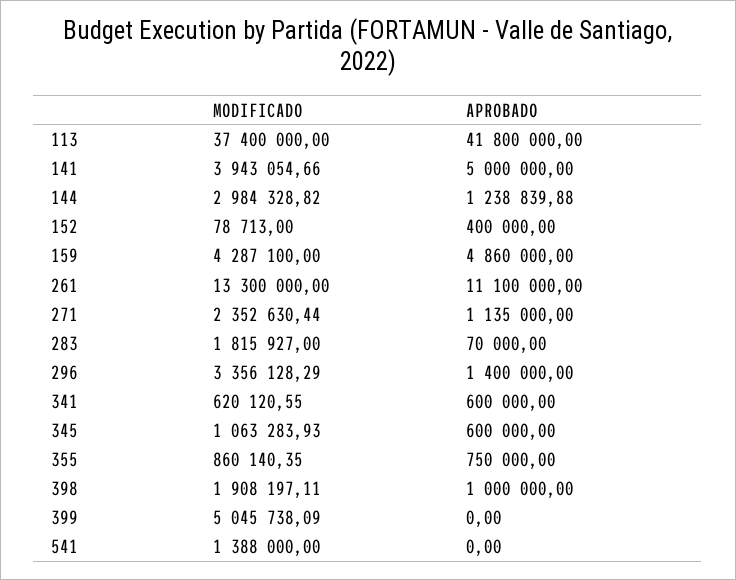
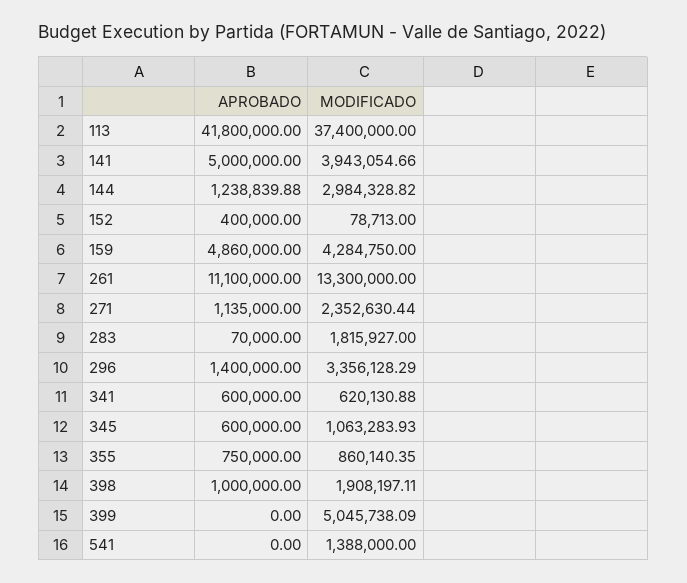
MODIFICADO, 159: 4287100 -> 4284750
MODIFICADO, 341: 620120.55 -> 620130.88

